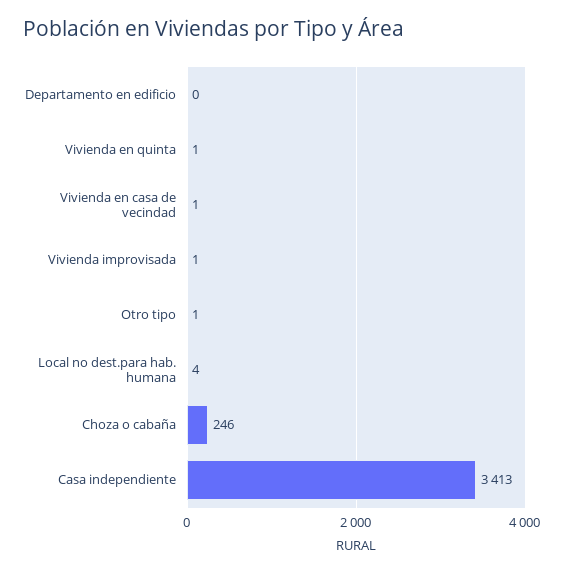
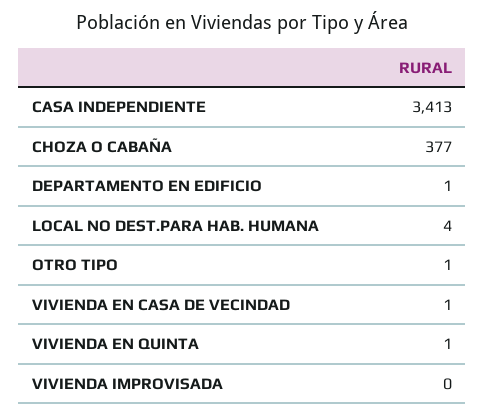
Departamento en edificio: 0 -> 1
Vivienda improvisada: 1 -> 0
Choza o cabaña: 246 -> 377

